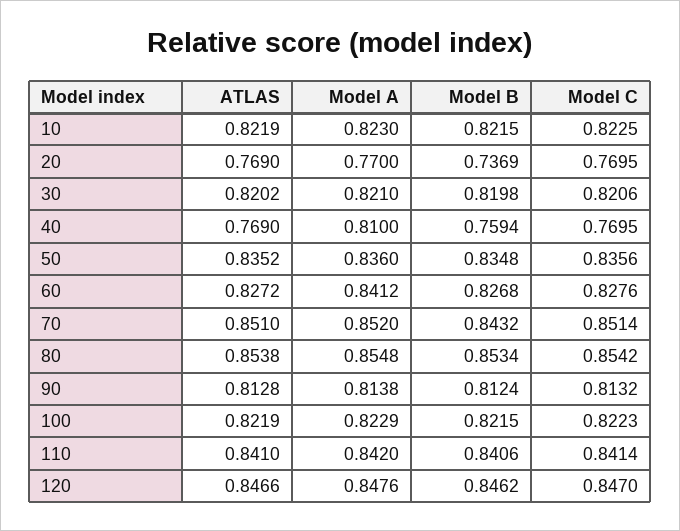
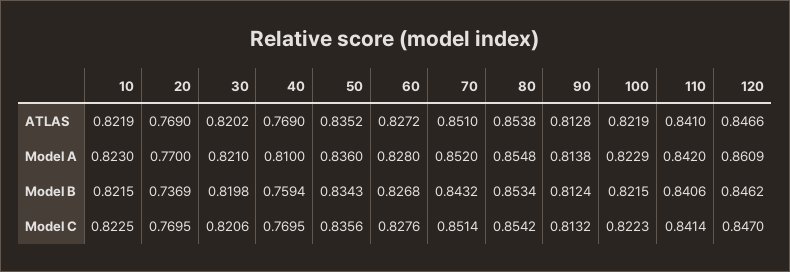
Model B, 50: 0.8348 -> 0.8343
Model A, 60: 0.8412 -> 0.828
Model A, 120: 0.8476 -> 0.8609

